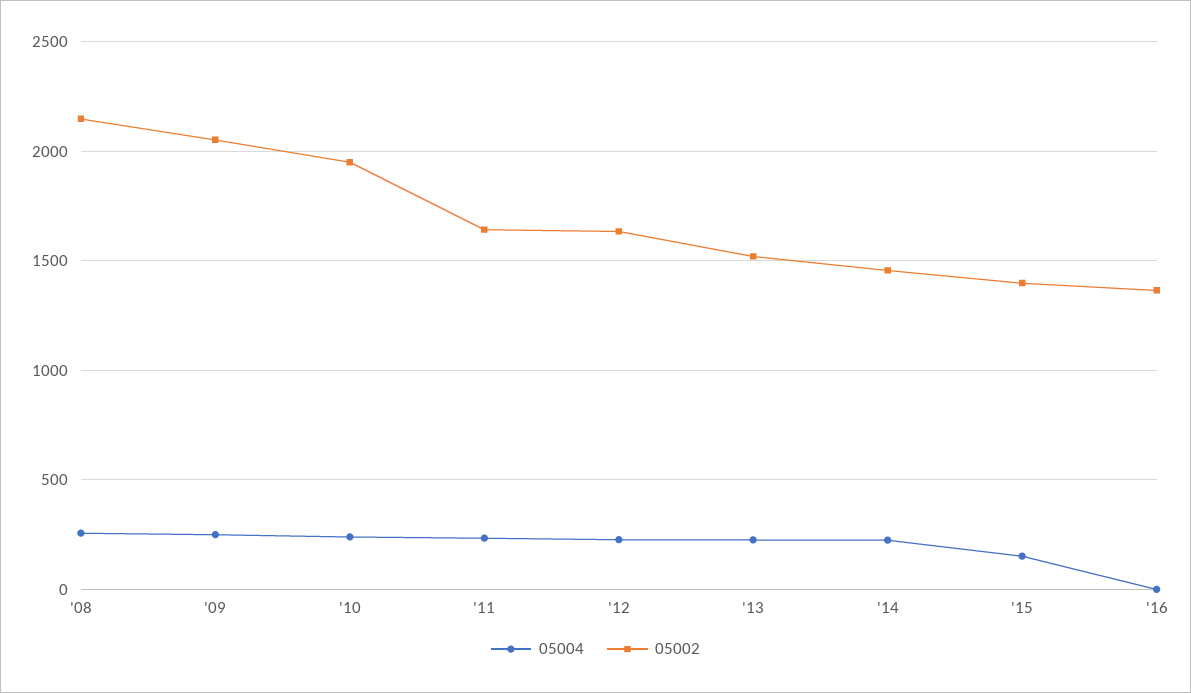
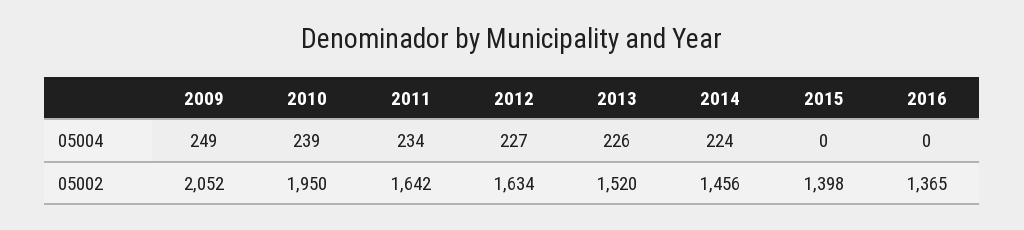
05004, '08: 250 -> none
05002, '08: 2150 -> none
05004, '15: 150 -> 0

